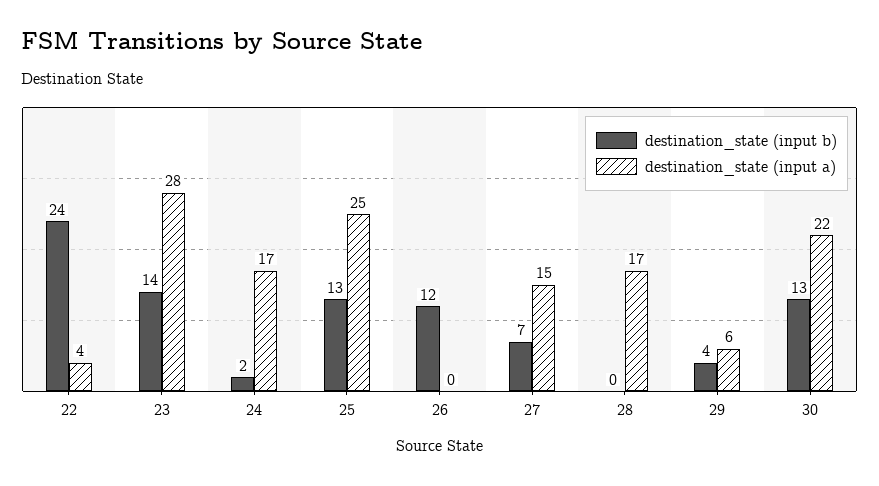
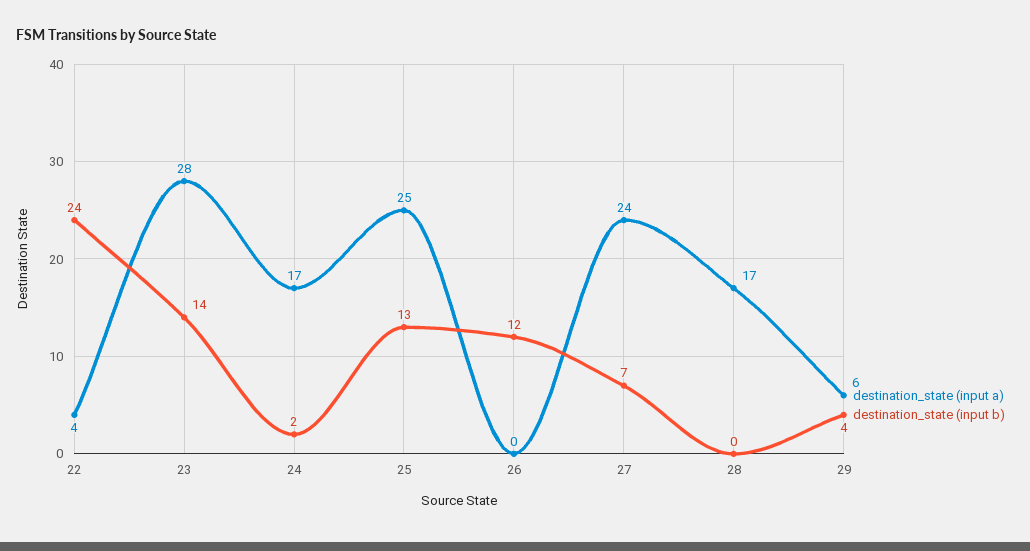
destination_state (input a), 27: 15 -> 24
destination_state (input b), 30: 13 -> none
destination_state (input a), 30: 22 -> none

